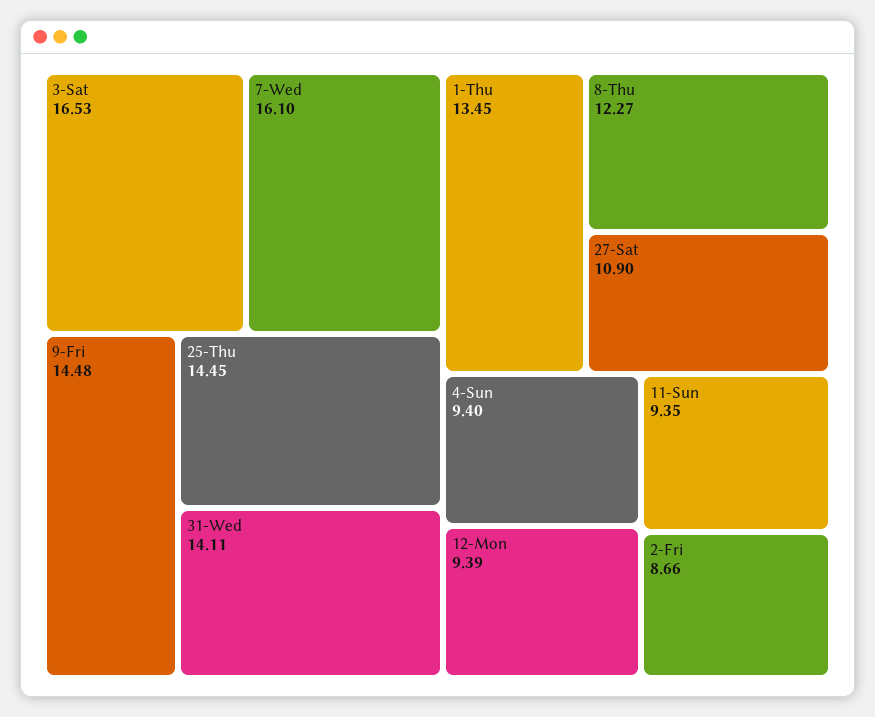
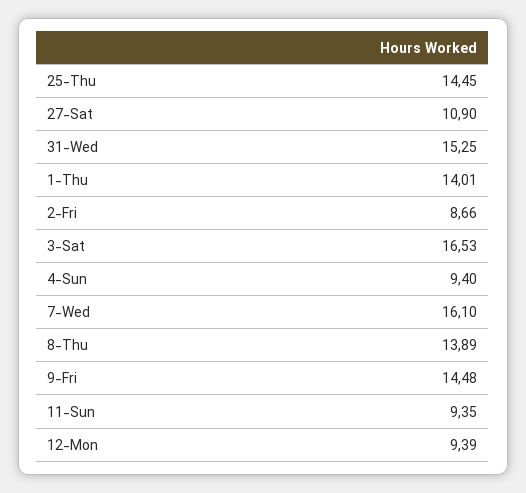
31-Wed: 14.11 -> 15.25
1-Thu: 13.45 -> 14.01
8-Thu: 12.27 -> 13.89

